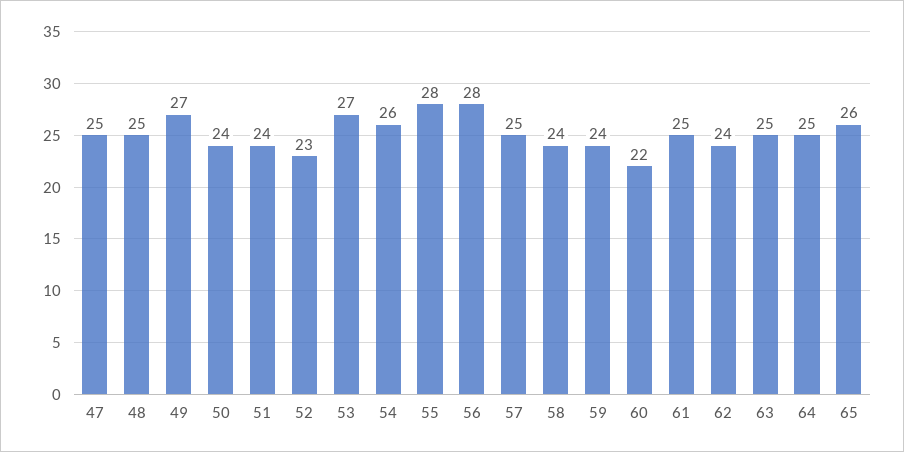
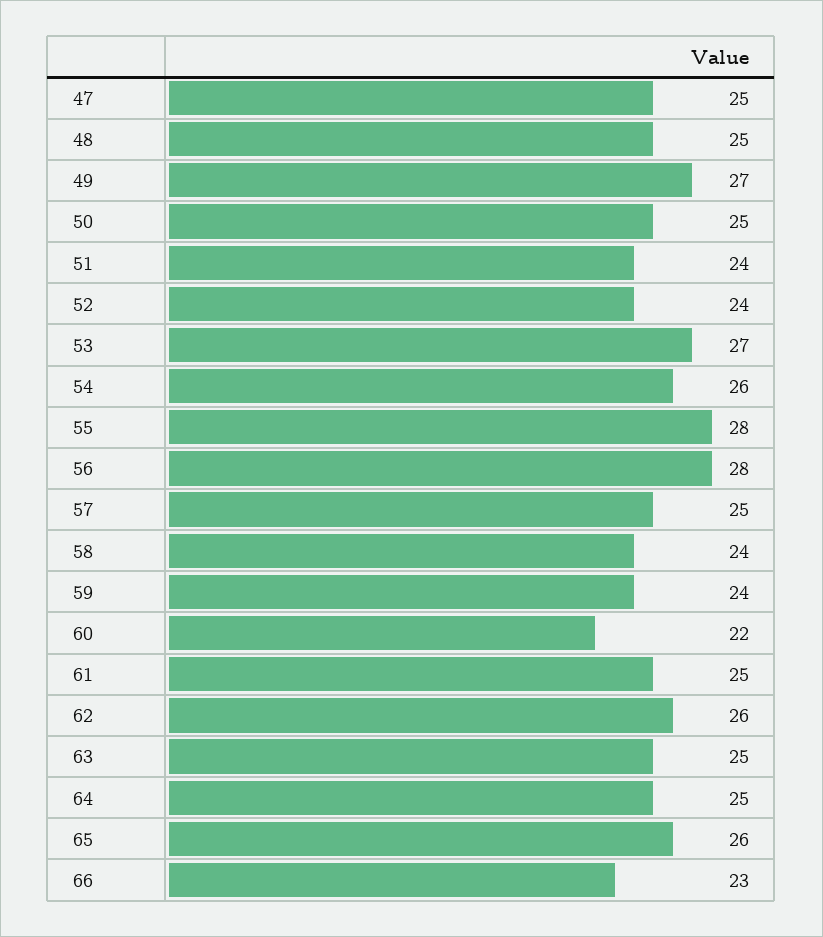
50: 24 -> 25
52: 23 -> 24
62: 24 -> 26
66: none -> 23

